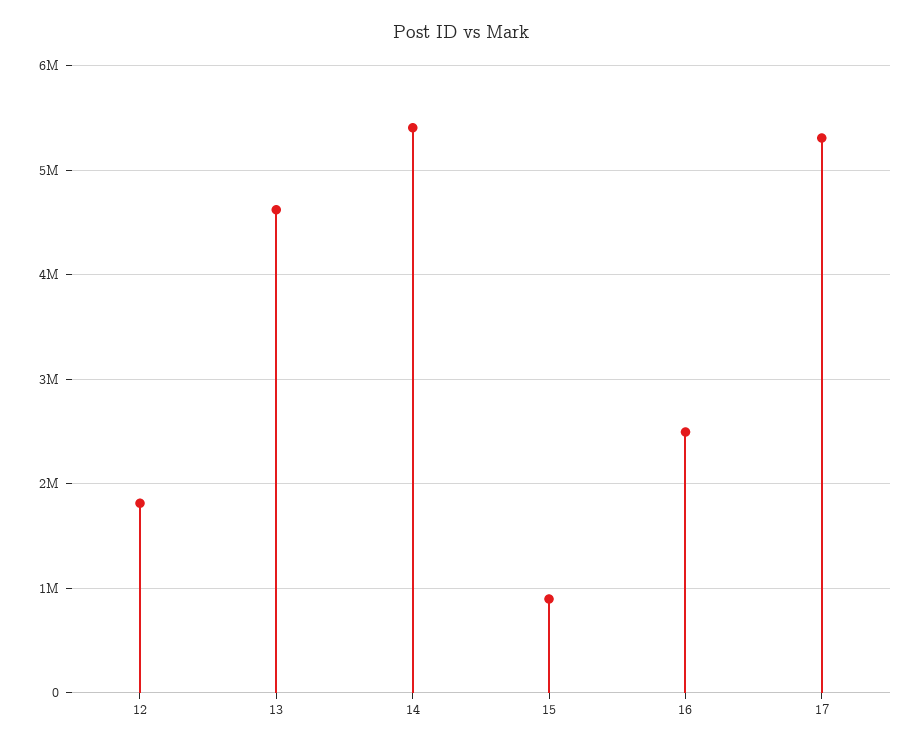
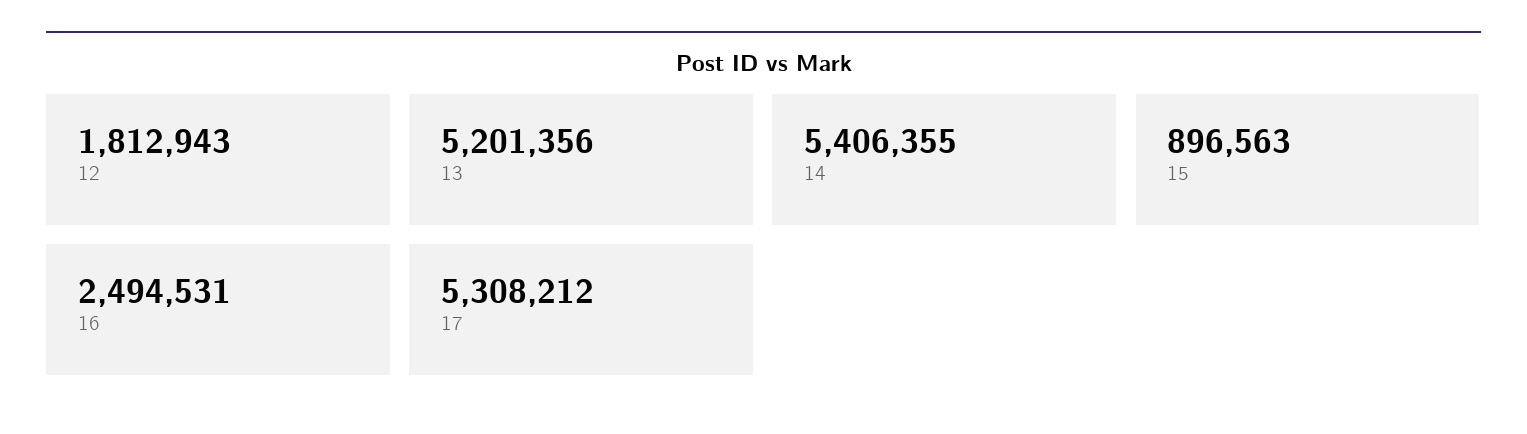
13: 4600000 -> 5201356

